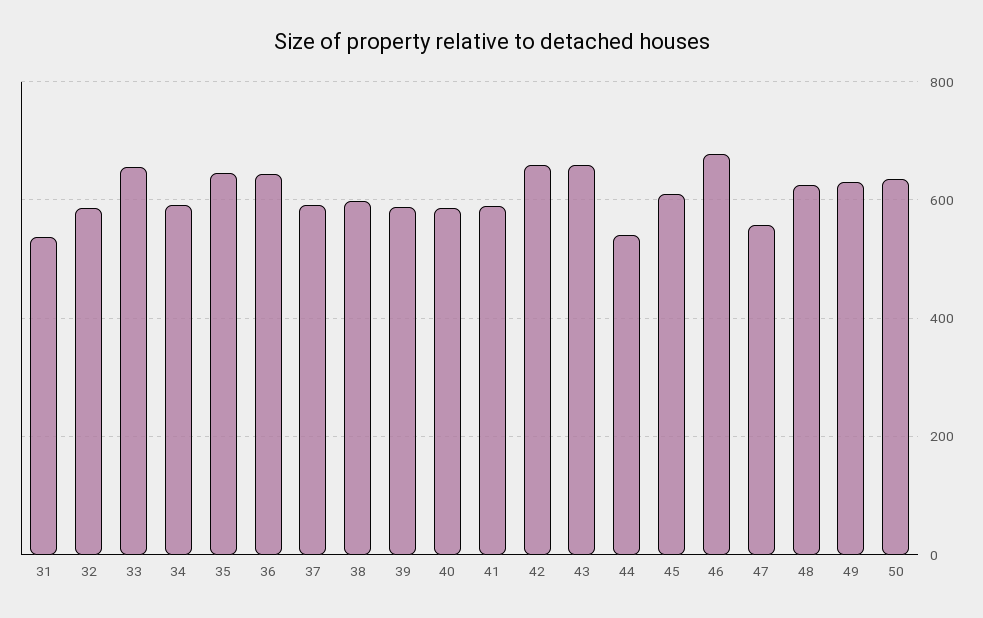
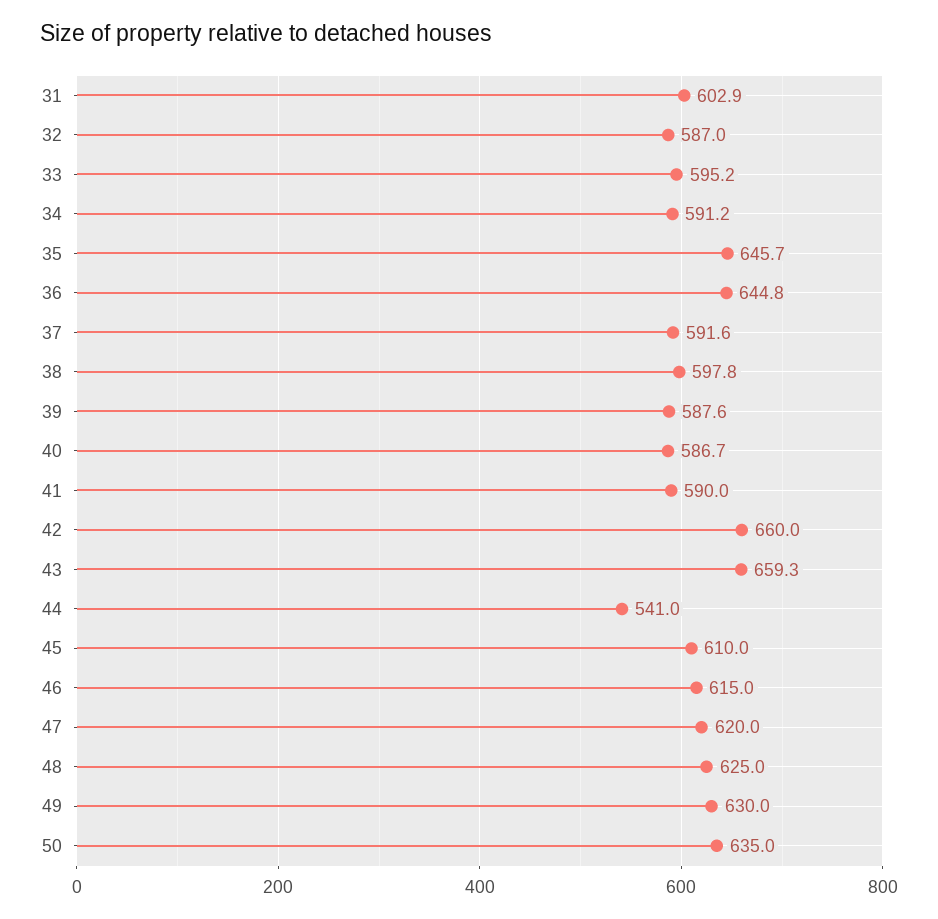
31: 540 -> 602.9
33: 660 -> 595.2
46: 680 -> 615
47: 560 -> 620

